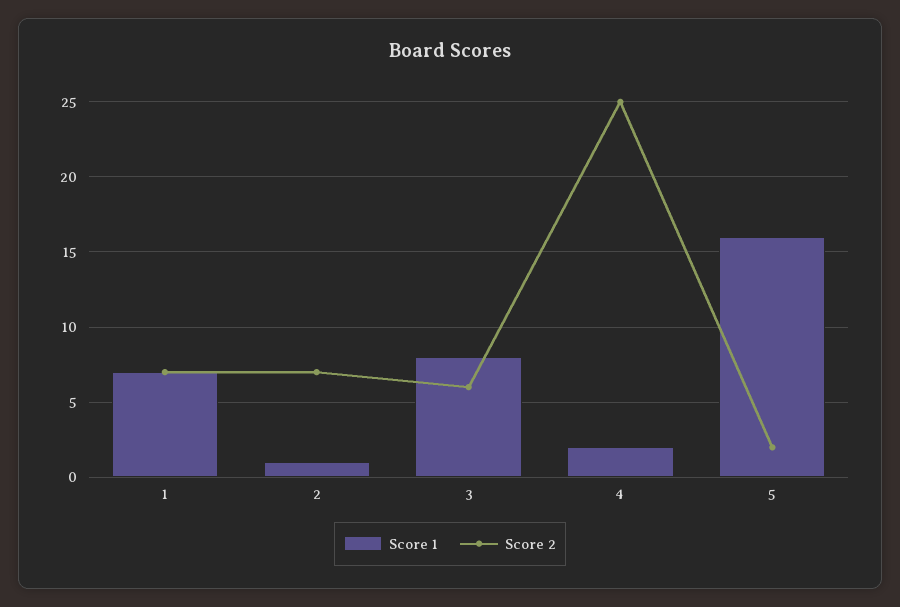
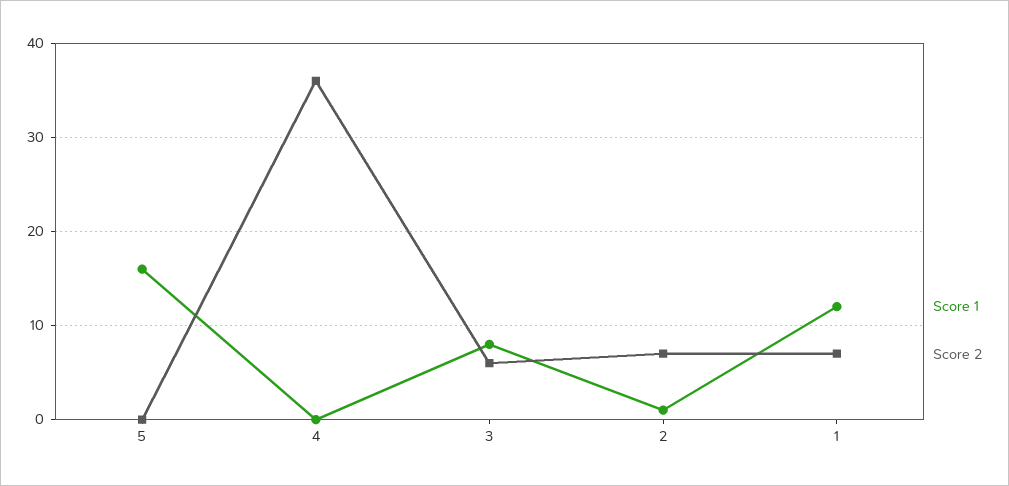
Score 1, 1: 7 -> 12
Score 1, 4: 2 -> 0
Score 2, 4: 25 -> 36
Score 2, 5: 2 -> 0

